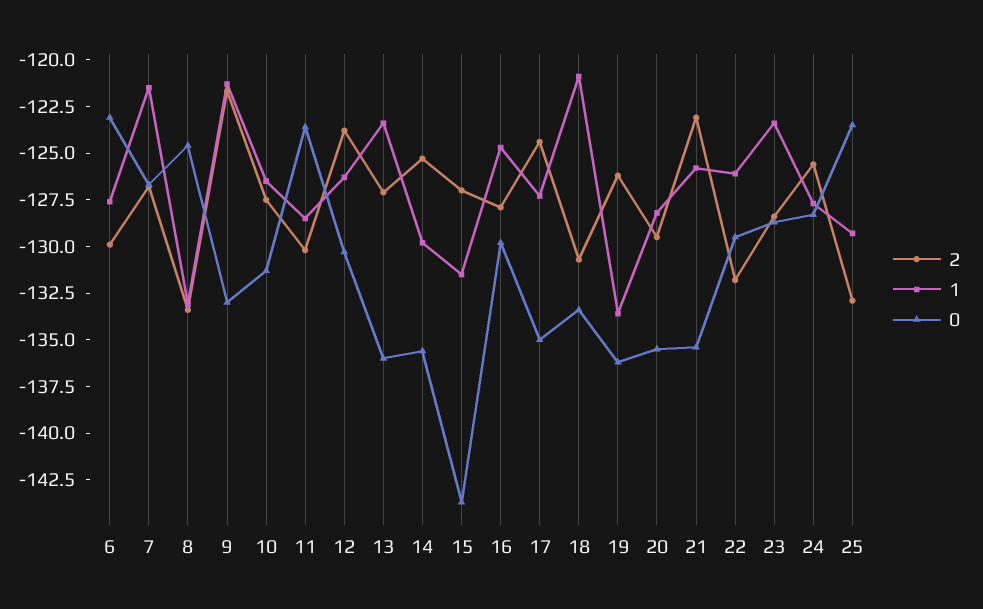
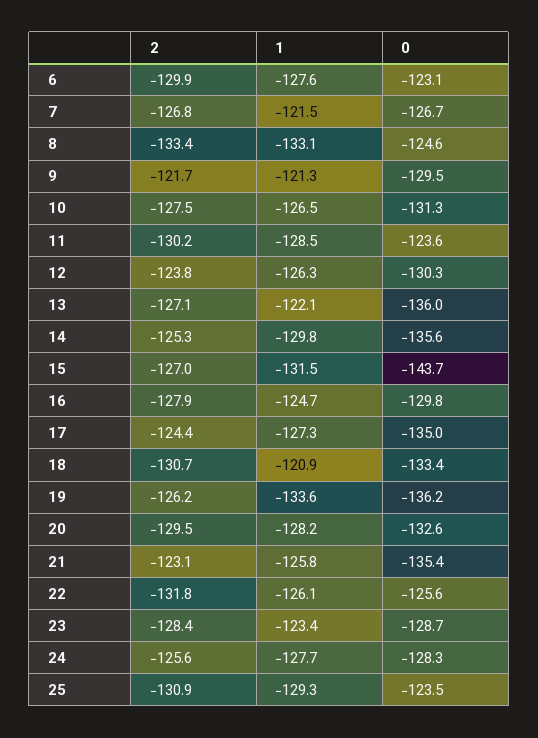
0, 9: -133 -> -129.5
1, 13: -123.5 -> -122.1
0, 20: -135.5 -> -132.6
0, 22: -129.5 -> -125.6
2, 25: -133 -> -130.9

